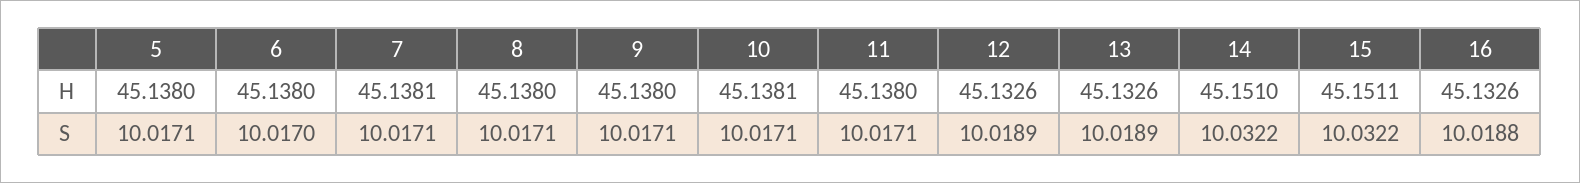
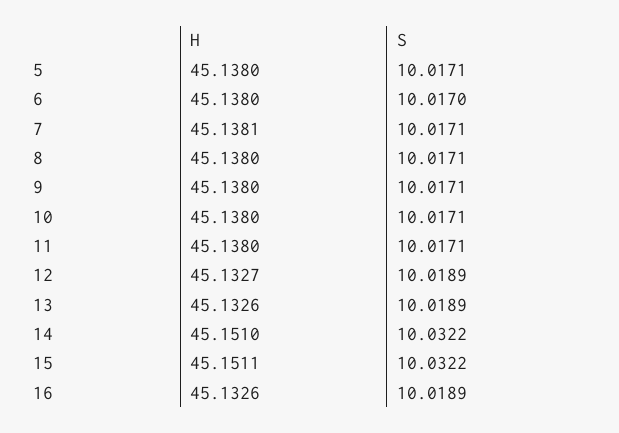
10, H: 45.1381 -> 45.138
12, H: 45.1326 -> 45.1327
16, S: 10.0188 -> 10.0189

